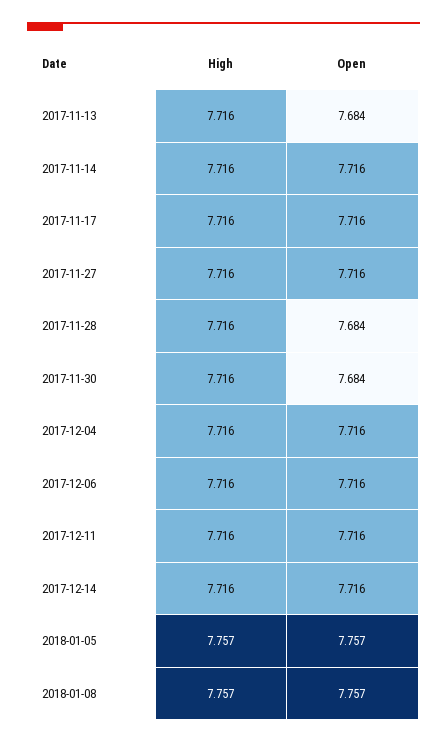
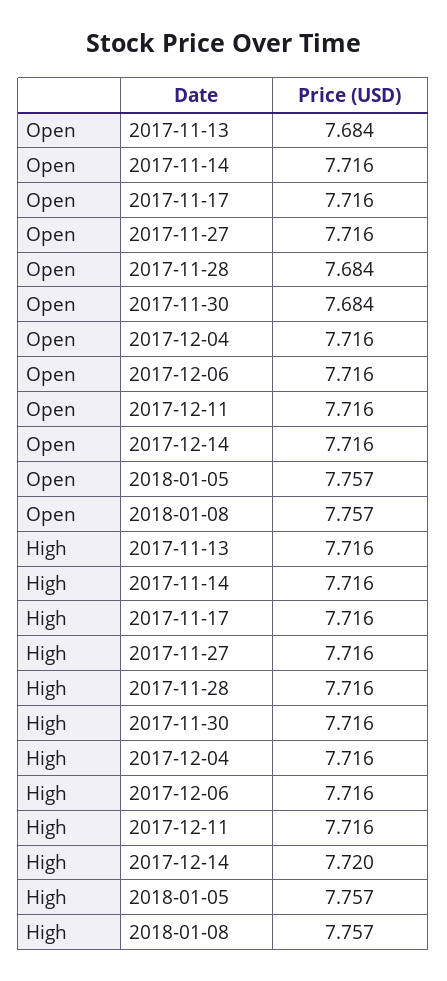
High, 2017-12-14: 7.716 -> 7.72

